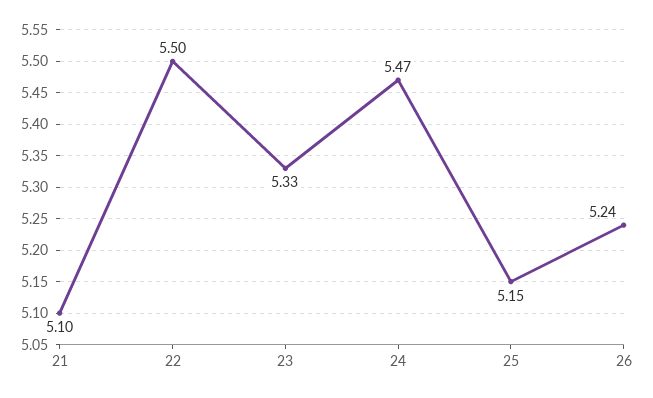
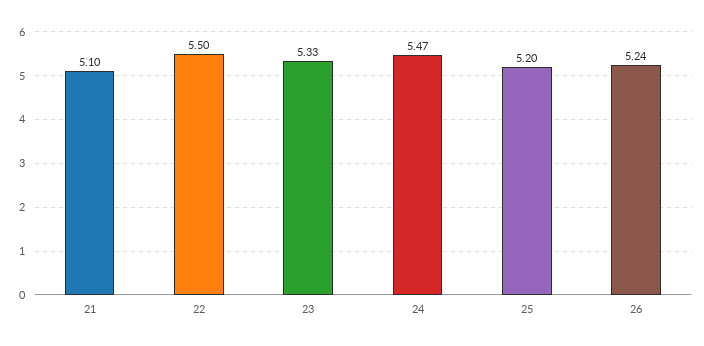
25: 5.15 -> 5.2

